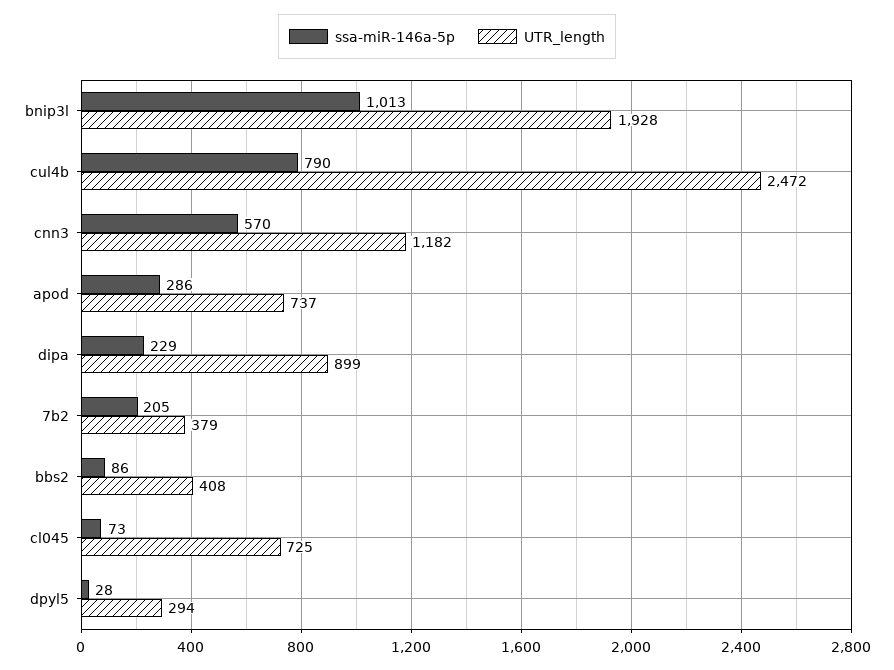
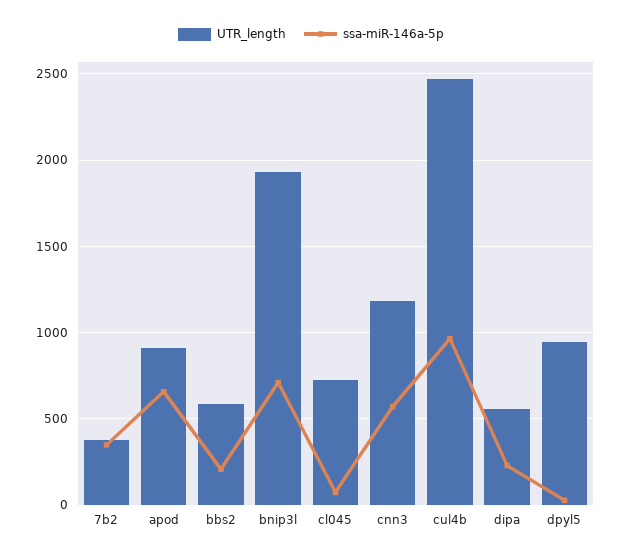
ssa-miR-146a-5p, bnip3l: 1013 -> 700
ssa-miR-146a-5p, cul4b: 790 -> 950
ssa-miR-146a-5p, apod: 286 -> 650
UTR_length, apod: 737 -> 900
UTR_length, dipa: 899 -> 550
ssa-miR-146a-5p, 7b2: 205 -> 350
ssa-miR-146a-5p, bbs2: 86 -> 200
UTR_length, bbs2: 408 -> 600
UTR_length, dpyl5: 294 -> 950

